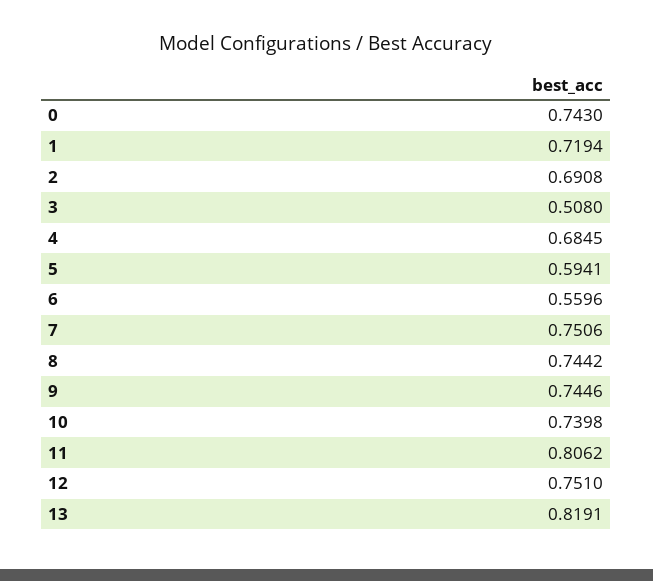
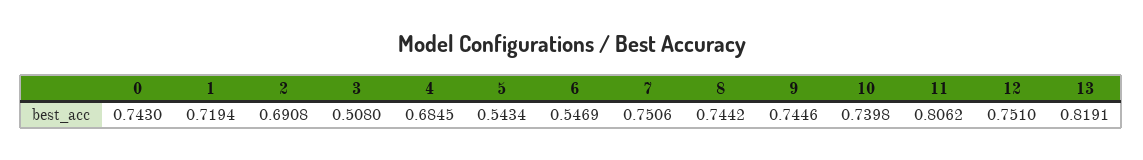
5: 0.5941 -> 0.5434
6: 0.5596 -> 0.5469

